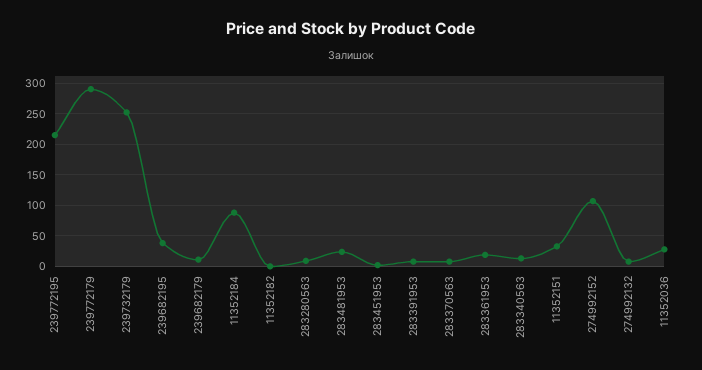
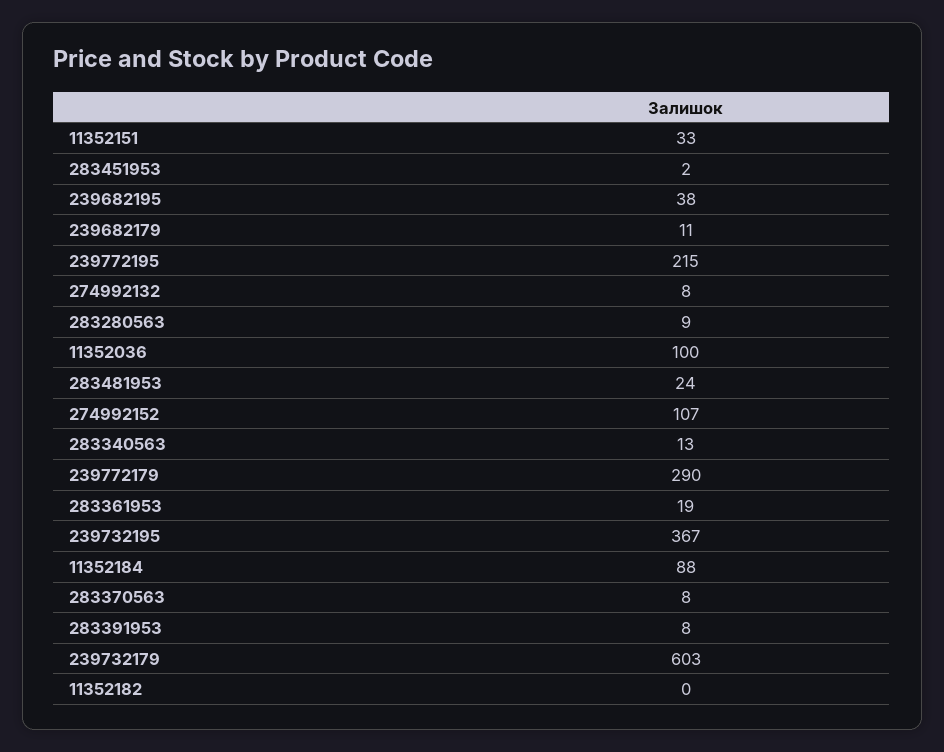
239732179: 250 -> 603
11352036: 30 -> 100
239732195: none -> 367

